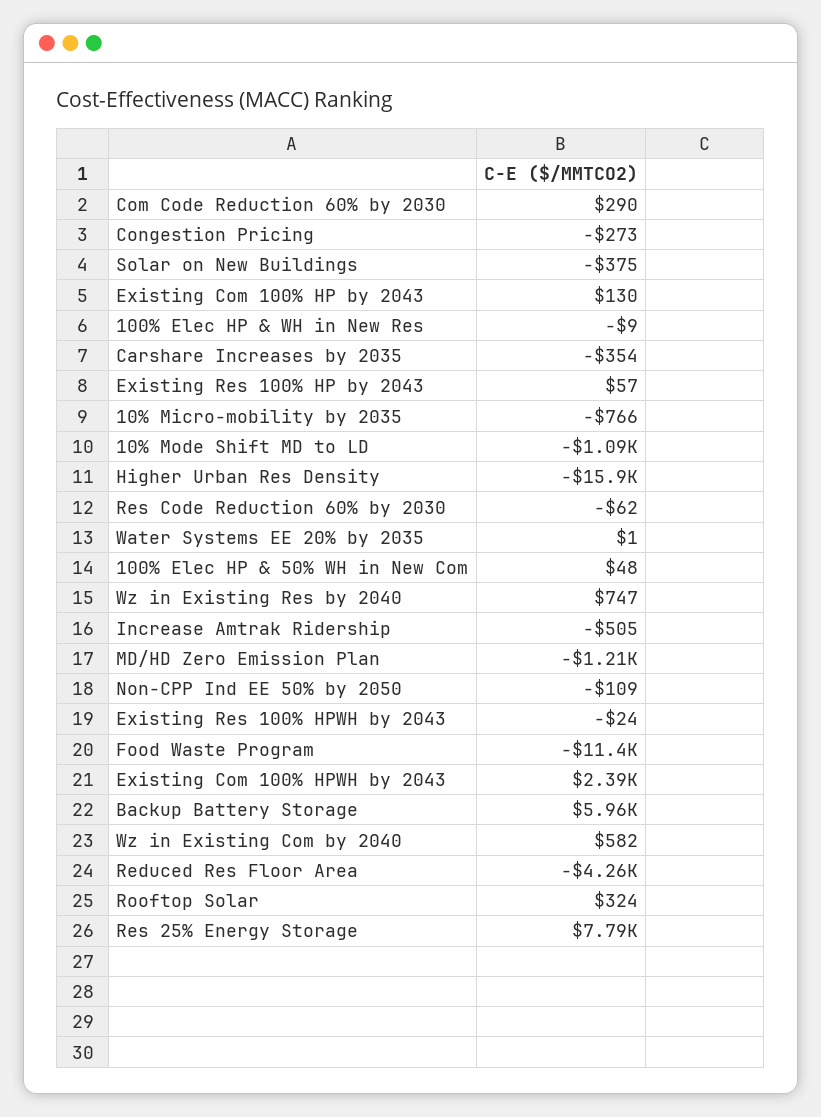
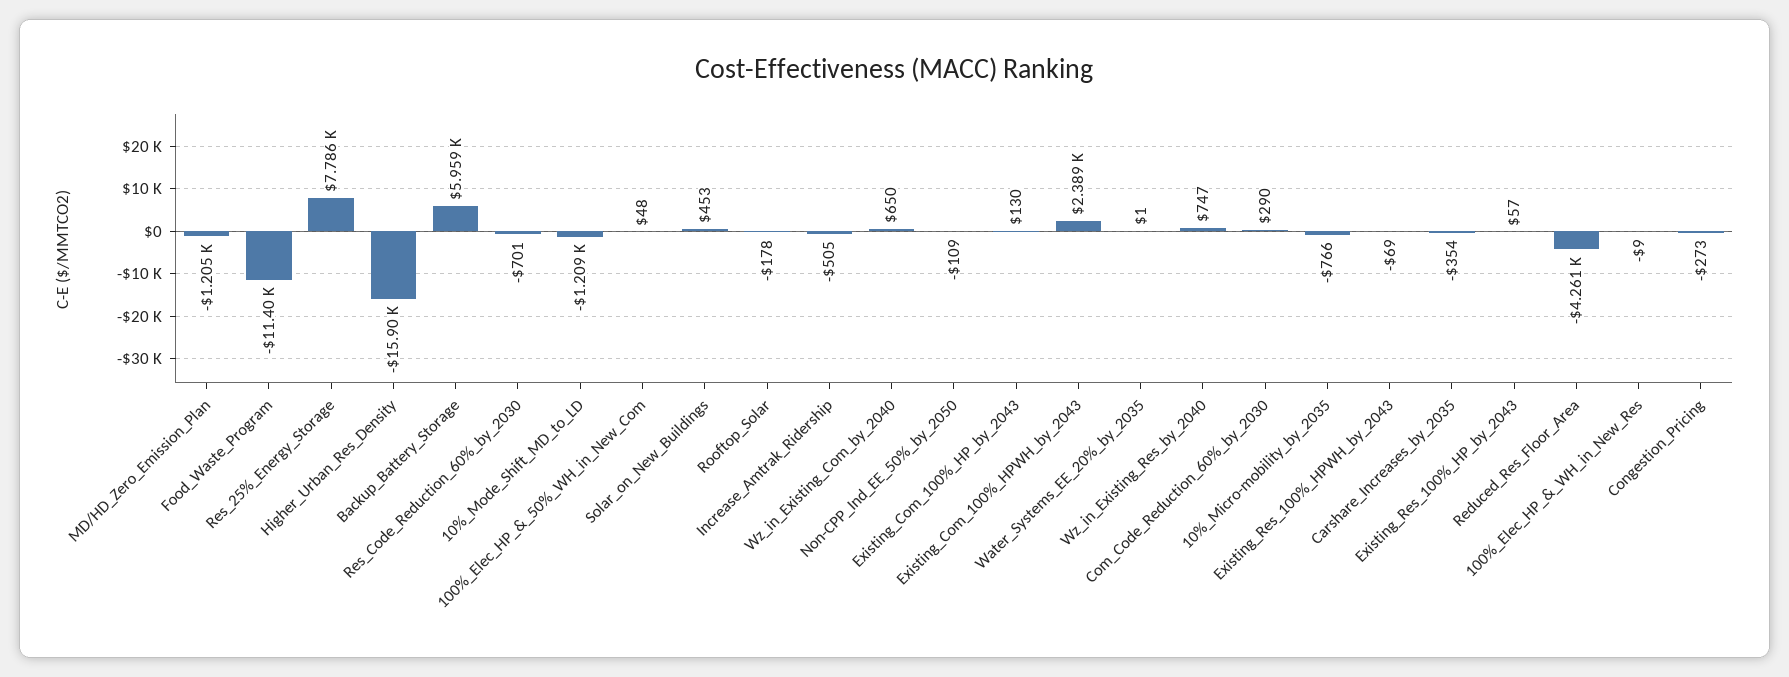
Solar on New Buildings: -375 -> 453
10% Mode Shift MD to LD: -1090 -> -1209
Res Code Reduction 60% by 2030: -62 -> -701
Existing Res 100% HPWH by 2043: -24 -> -69
Wz in Existing Com by 2040: 582 -> 650
Rooftop Solar: 324 -> -178

